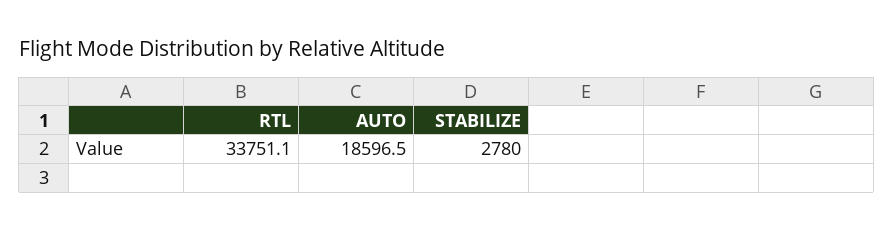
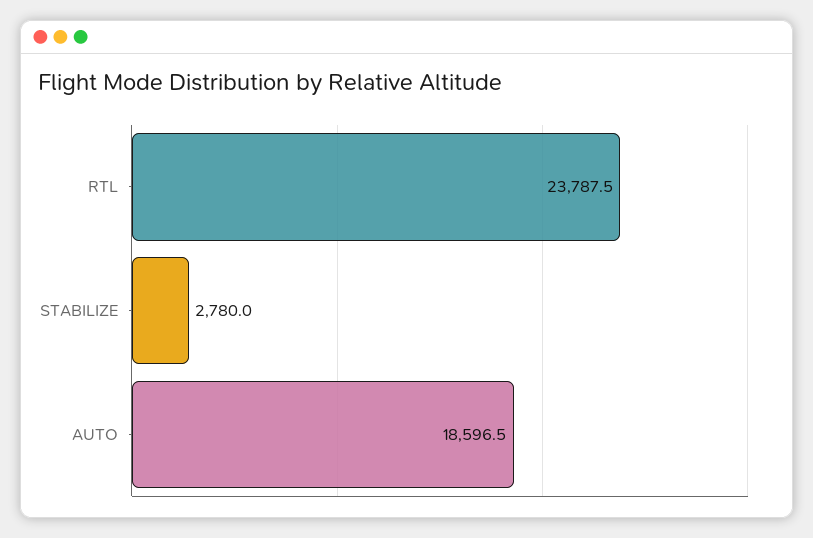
RTL: 33751.1 -> 23787.5

